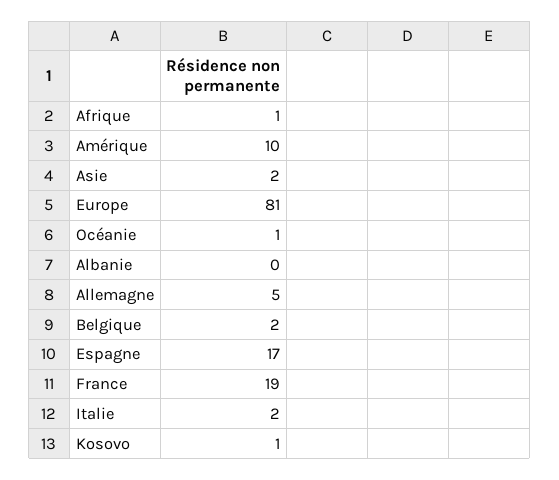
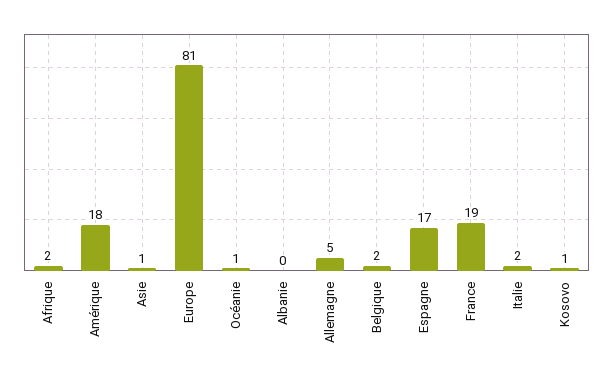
Afrique: 1 -> 2
Amérique: 10 -> 18
Asie: 2 -> 1

